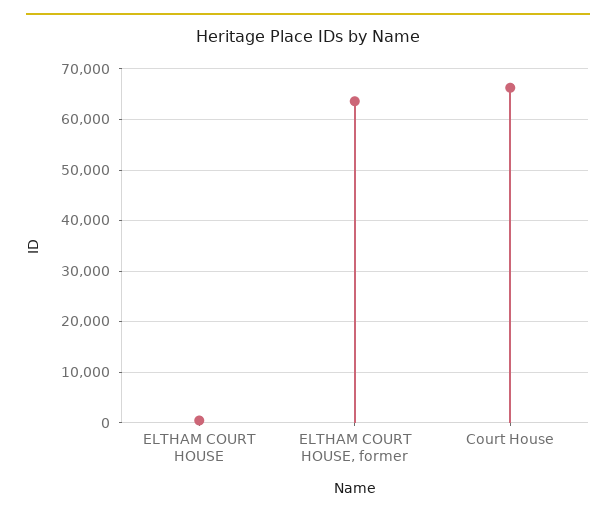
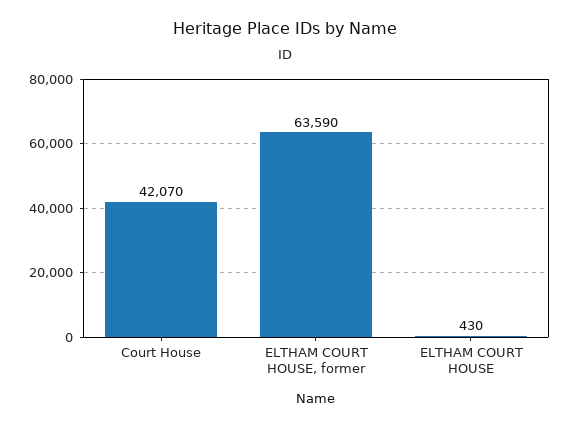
Court House: 66000 -> 42070

